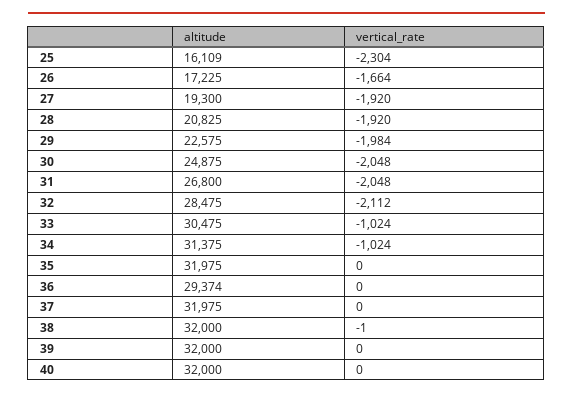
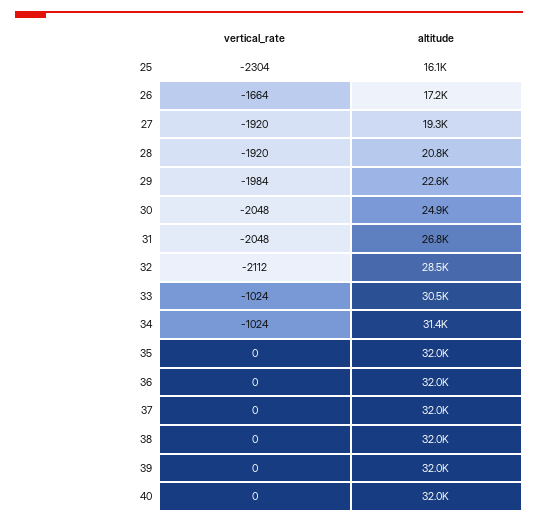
altitude, 36: 29374 -> 32000
vertical_rate, 38: -1 -> 0

